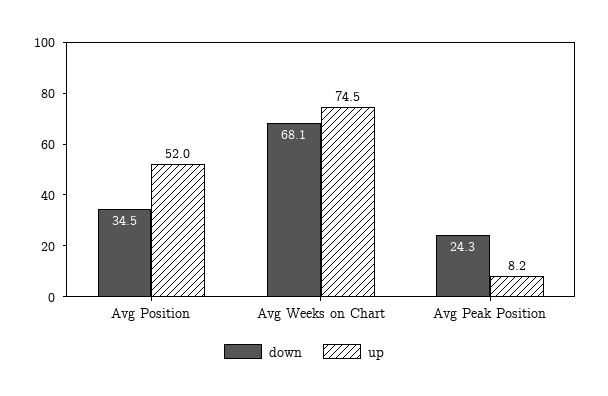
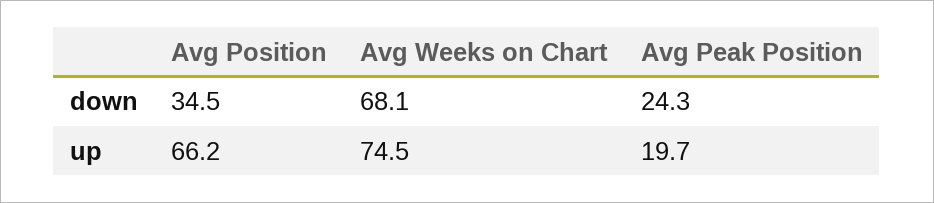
up, Avg Position: 52 -> 66.2
up, Avg Peak Position: 8.2 -> 19.7

